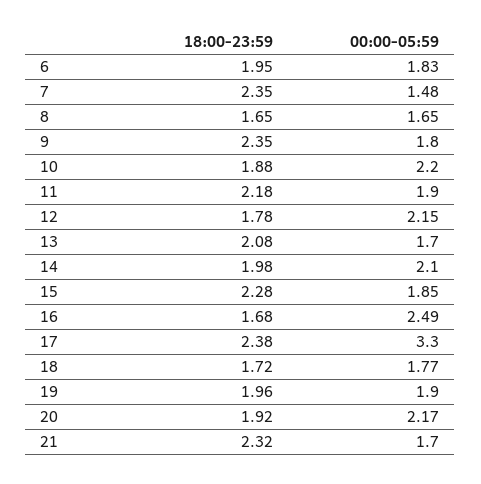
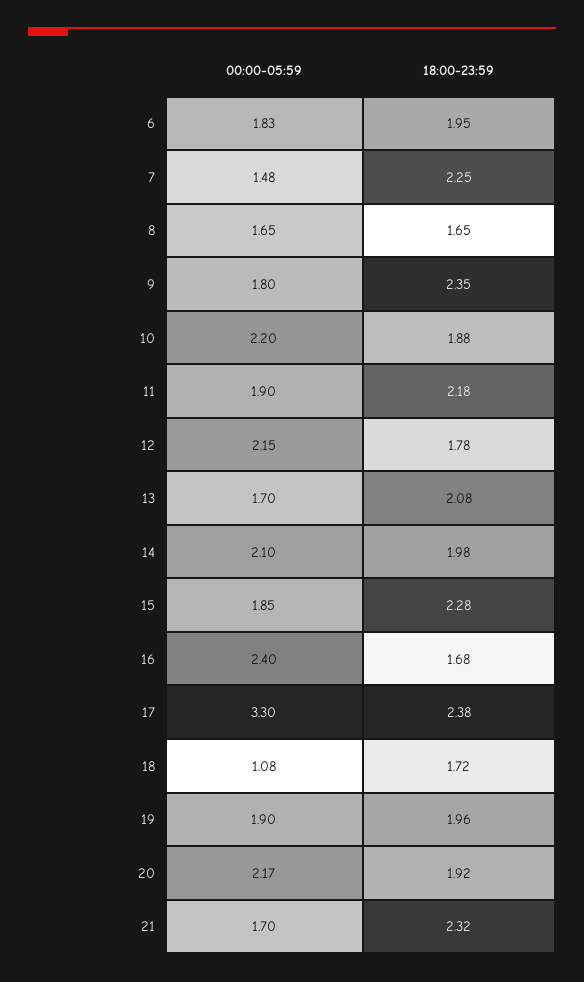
18:00-23:59, 7: 2.35 -> 2.25
00:00-05:59, 16: 2.49 -> 2.4
00:00-05:59, 18: 1.77 -> 1.08

